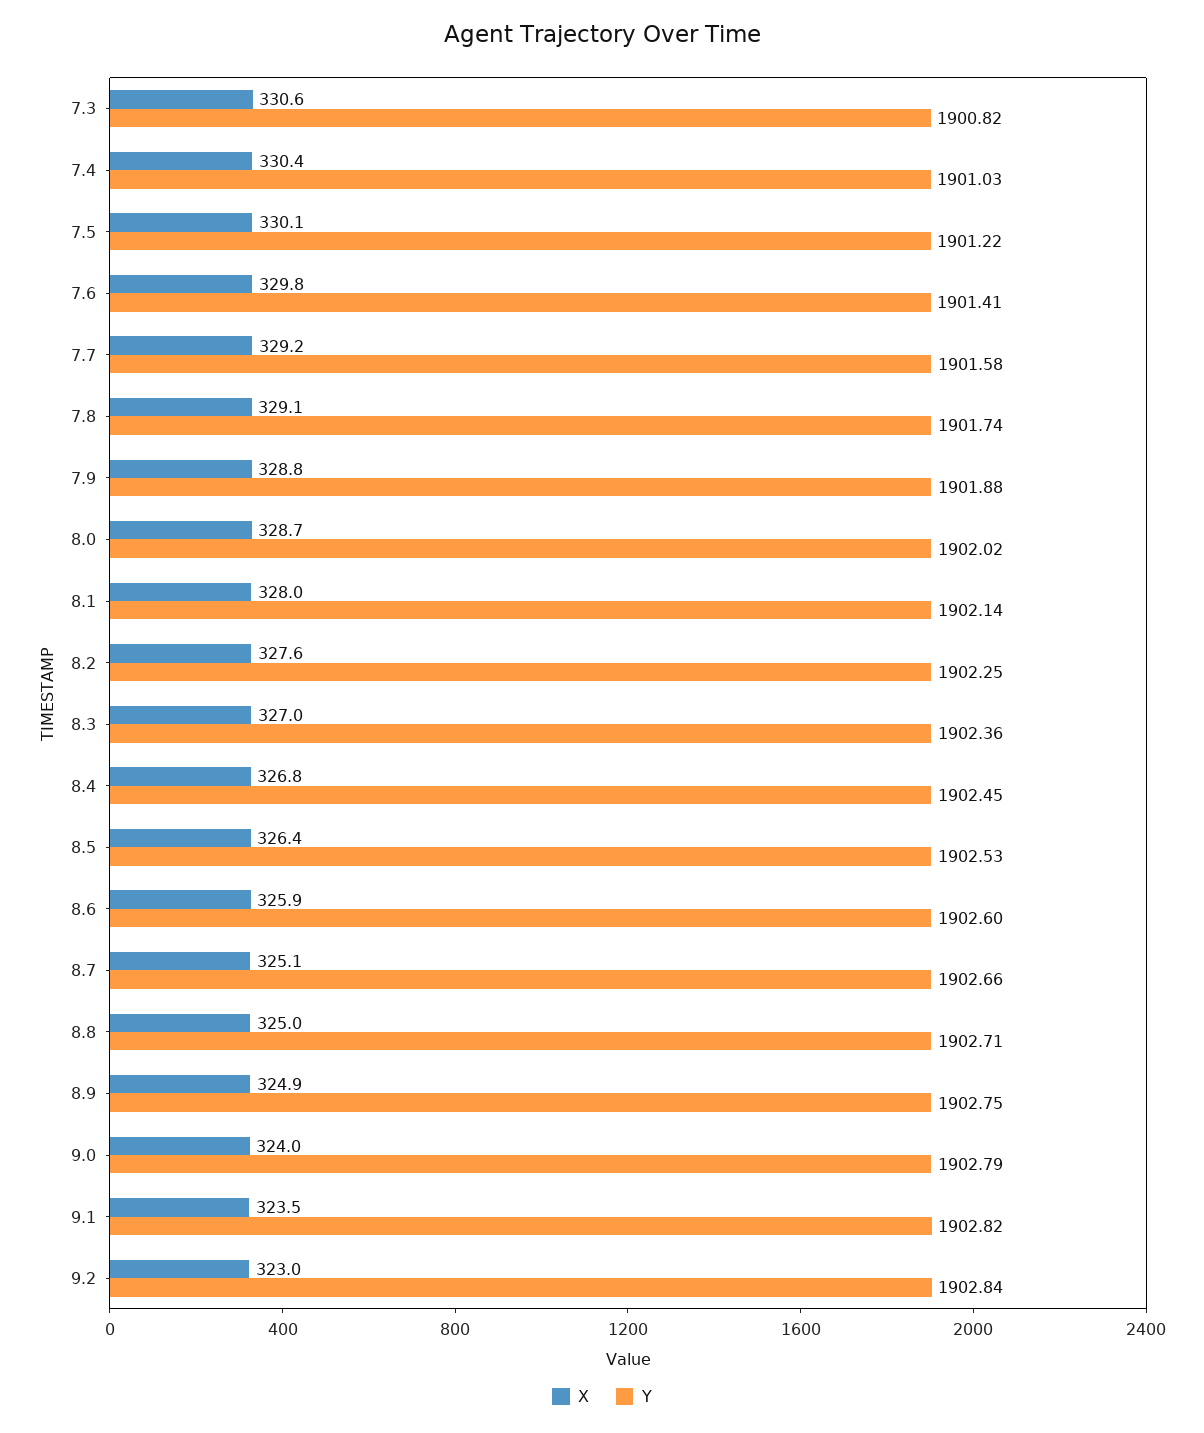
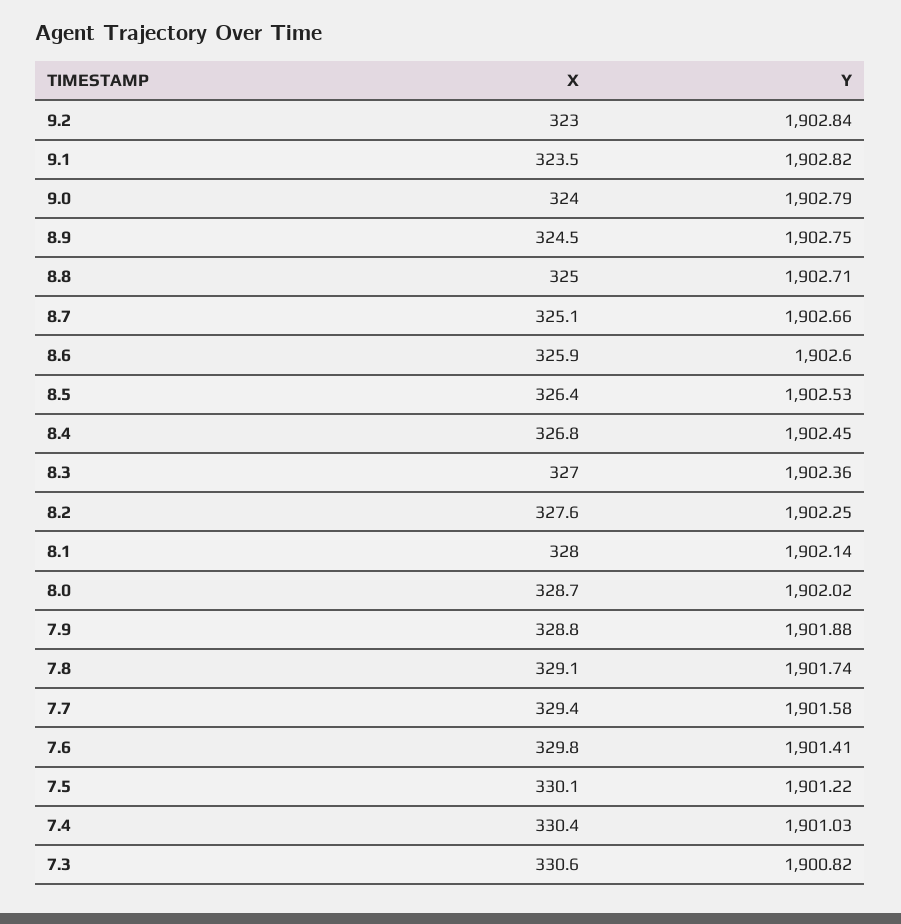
X, 7.7: 329.2 -> 329.4
X, 8.9: 324.9 -> 324.5

